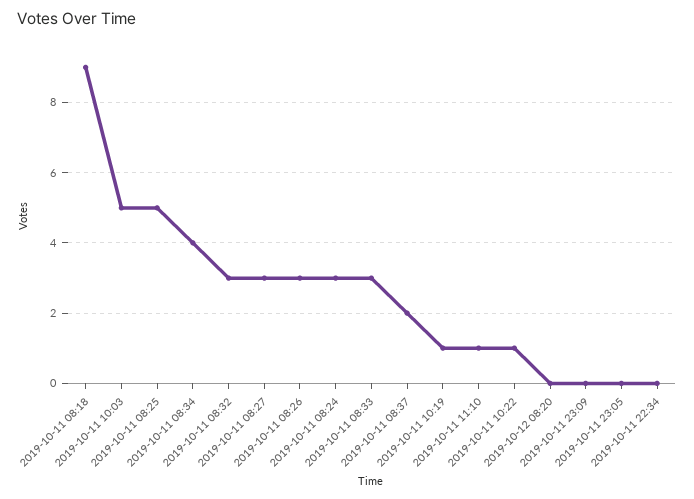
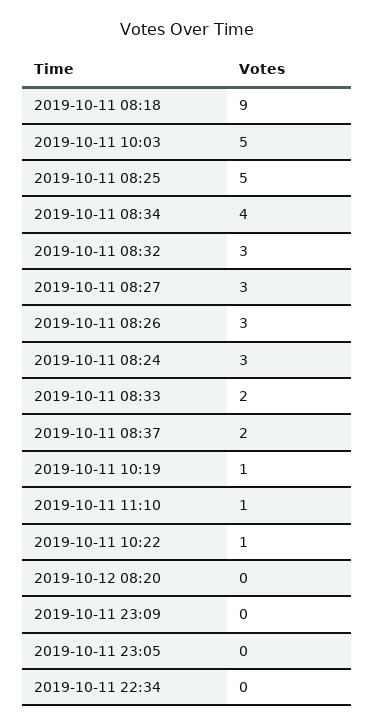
2019-10-11 08:33: 3 -> 2

